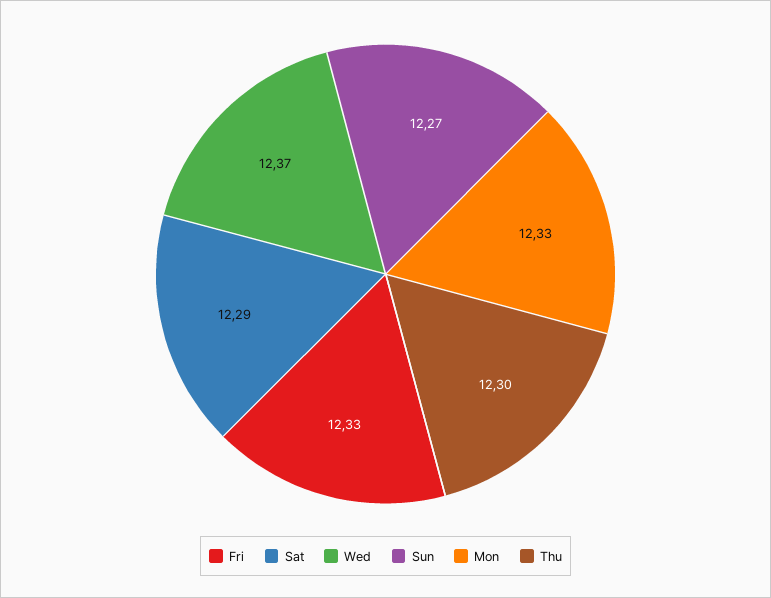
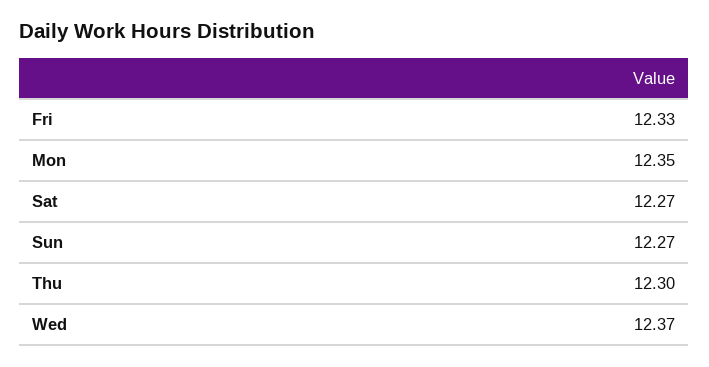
Sat: 12.29 -> 12.27
Mon: 12.33 -> 12.35

